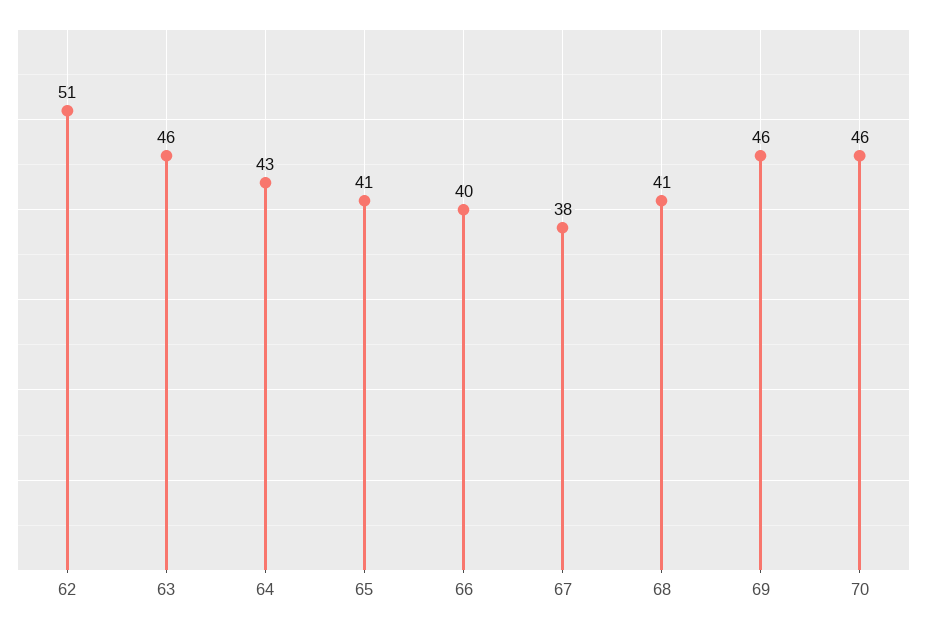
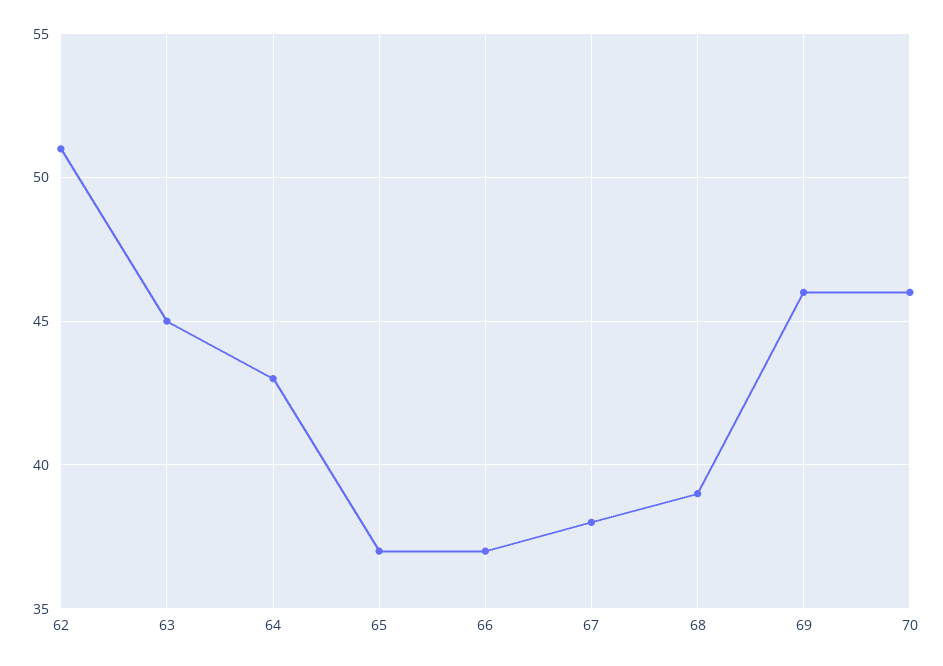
63: 46 -> 45
65: 41 -> 37
66: 40 -> 37
68: 41 -> 39

